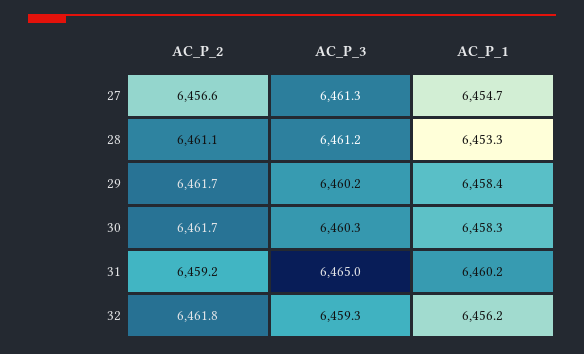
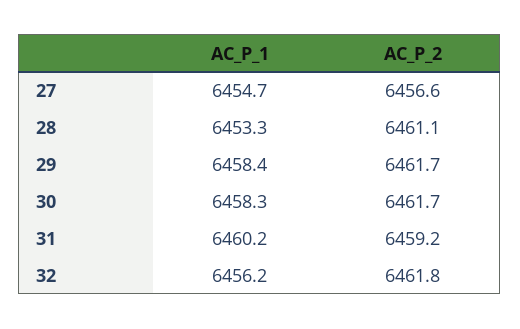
AC_P_3, 27: 6461.3 -> none
AC_P_3, 28: 6461.2 -> none
AC_P_3, 29: 6460.2 -> none
AC_P_3, 30: 6460.3 -> none
AC_P_3, 31: 6465 -> none
AC_P_3, 32: 6459.3 -> none

